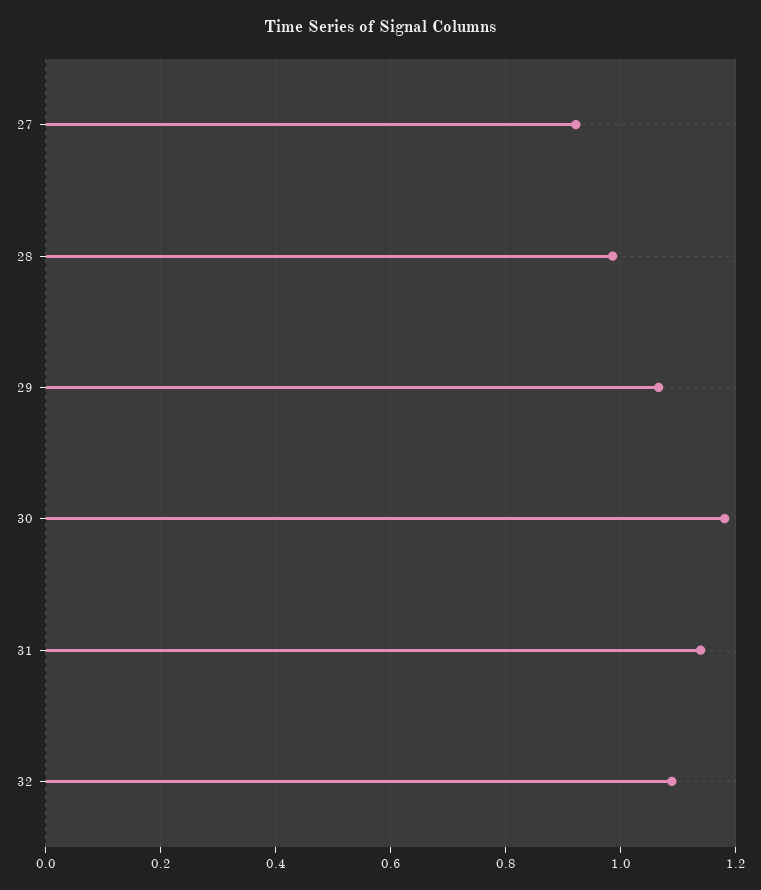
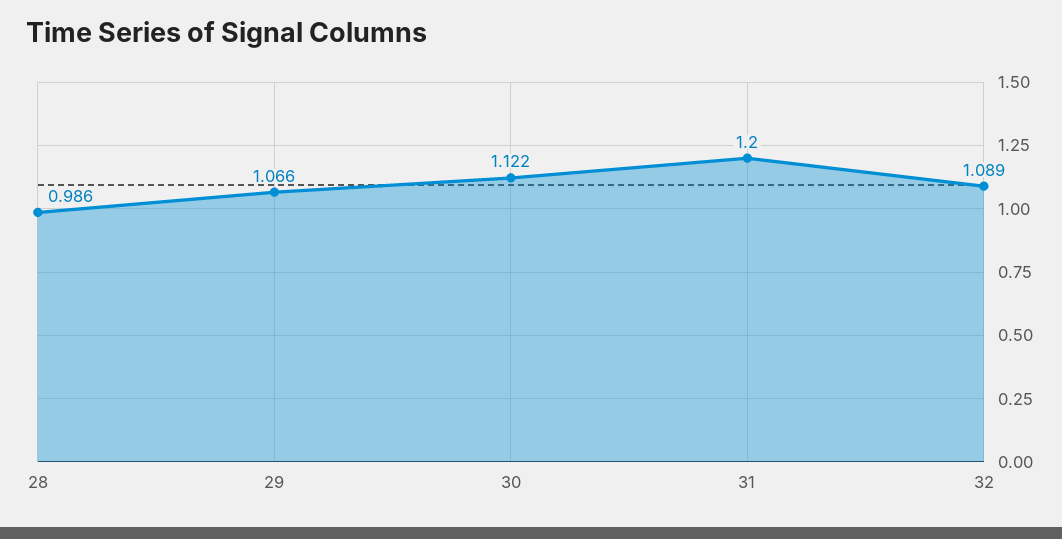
27: 0.92 -> none
30: 1.18 -> 1.122
31: 1.14 -> 1.2

